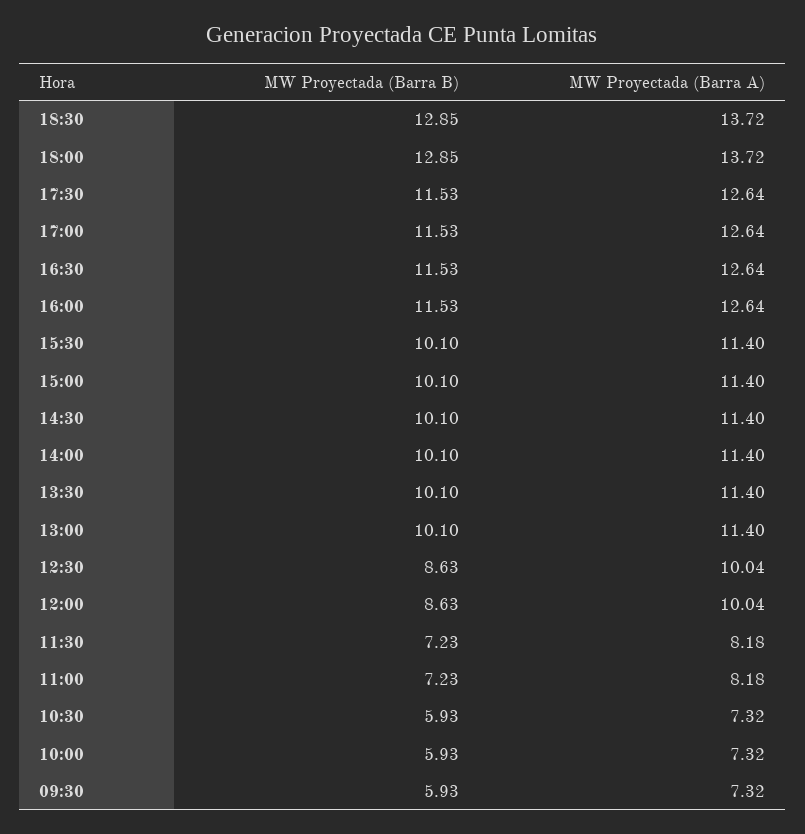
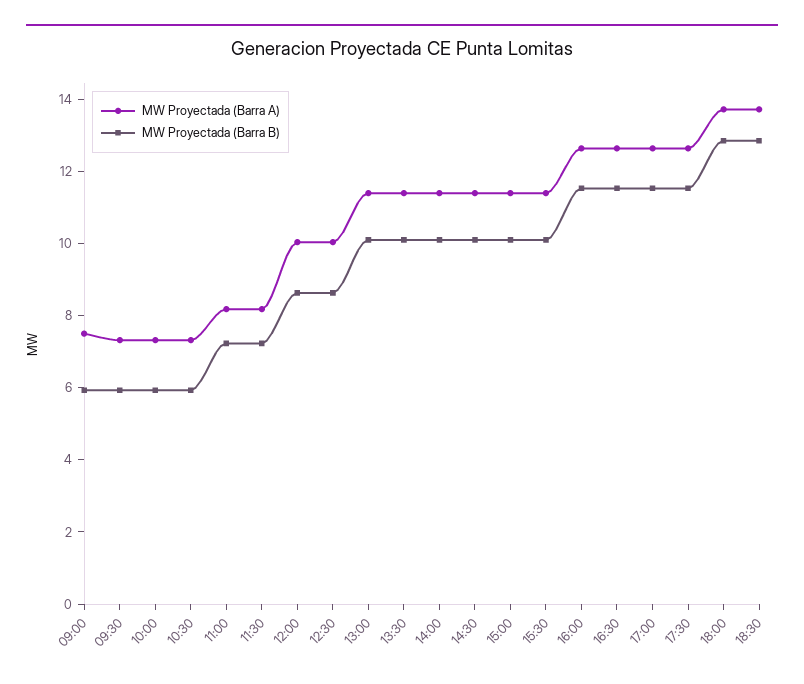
MW Proyectada (Barra A), 09:00: none -> 7.5
MW Proyectada (Barra B), 09:00: none -> 6

